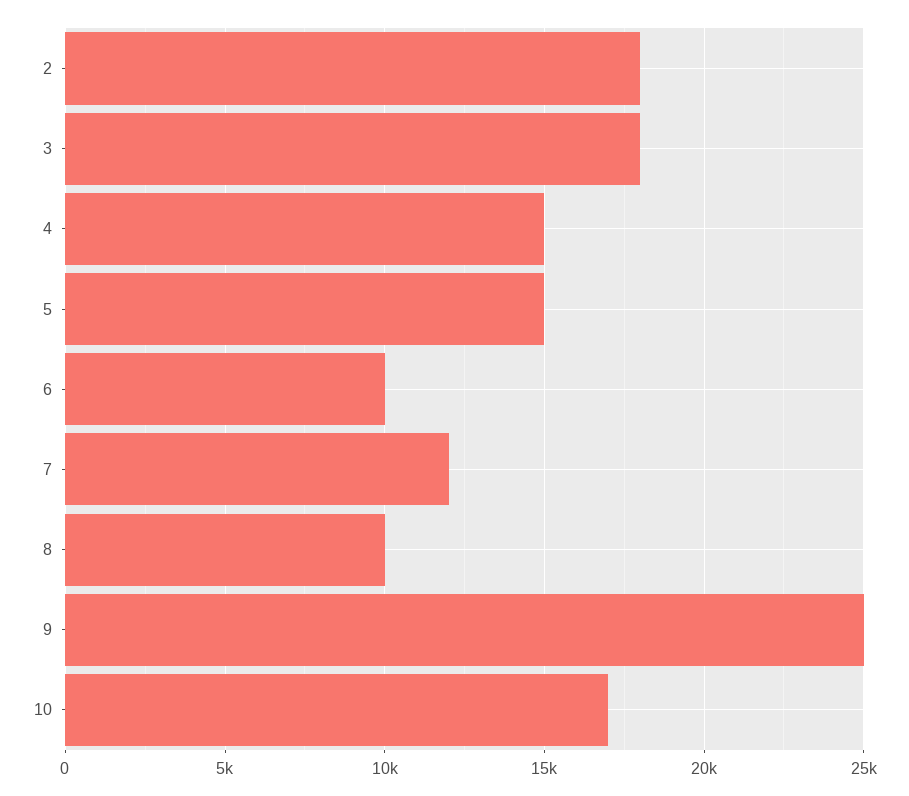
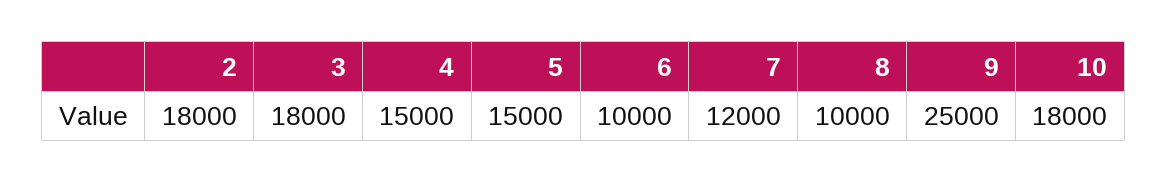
10: 17000 -> 18000

